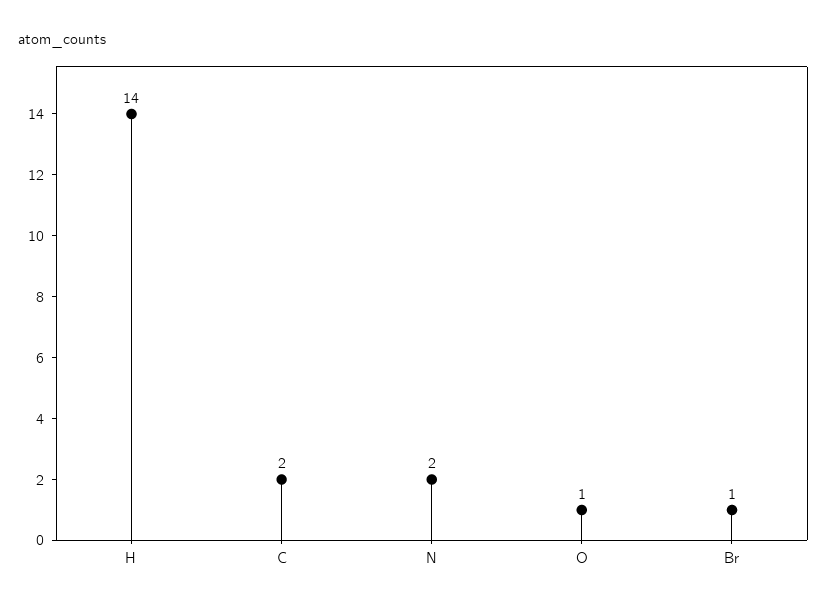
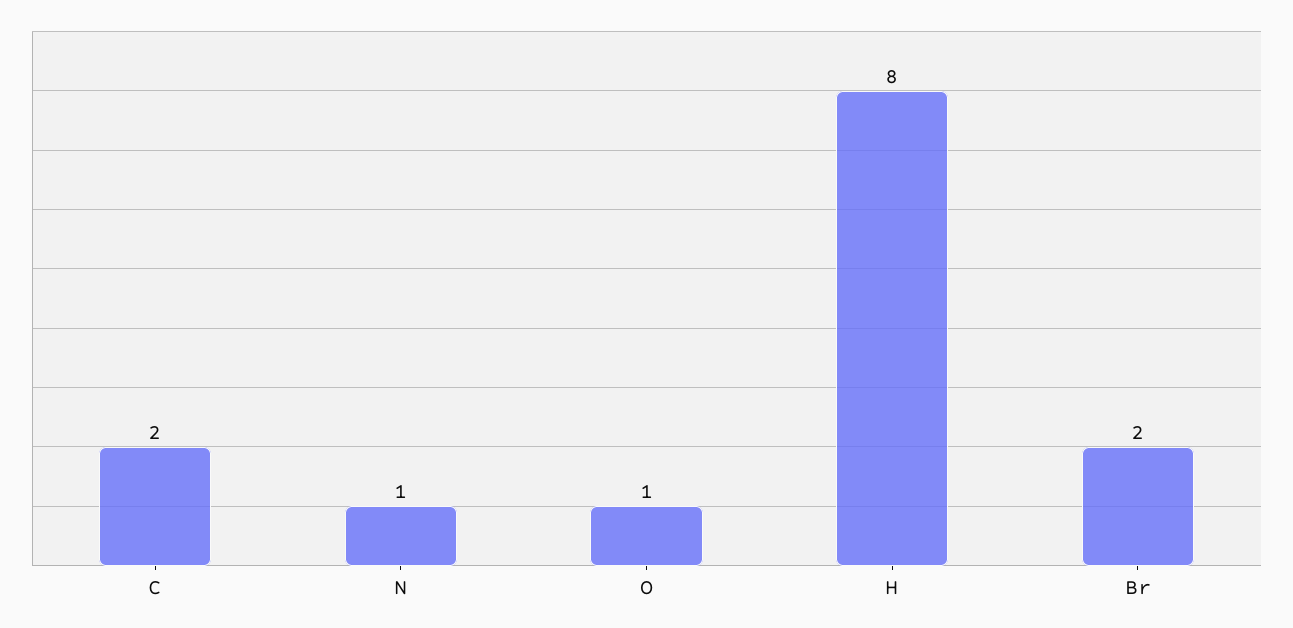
H: 14 -> 8
N: 2 -> 1
Br: 1 -> 2

